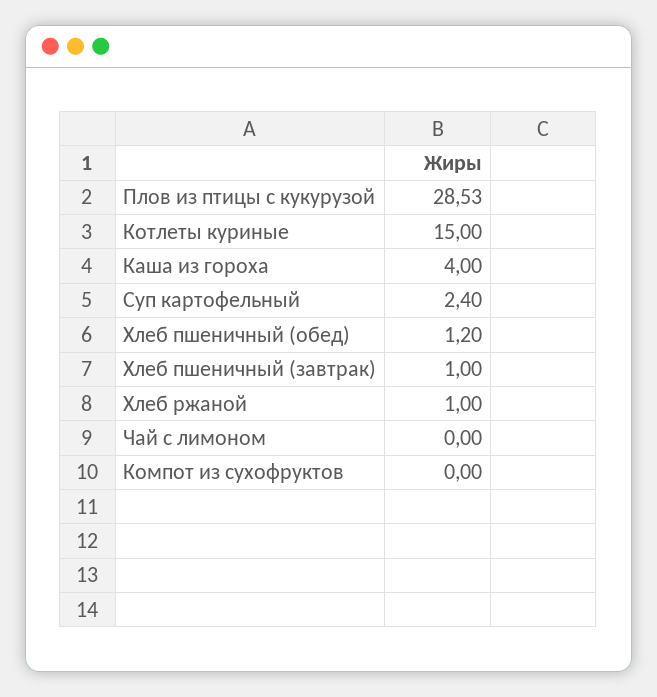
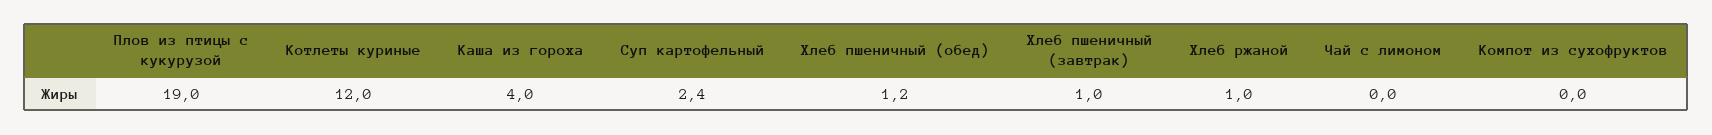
Плов из птицы с кукурузой: 28.53 -> 19
Котлеты куриные: 15 -> 12

